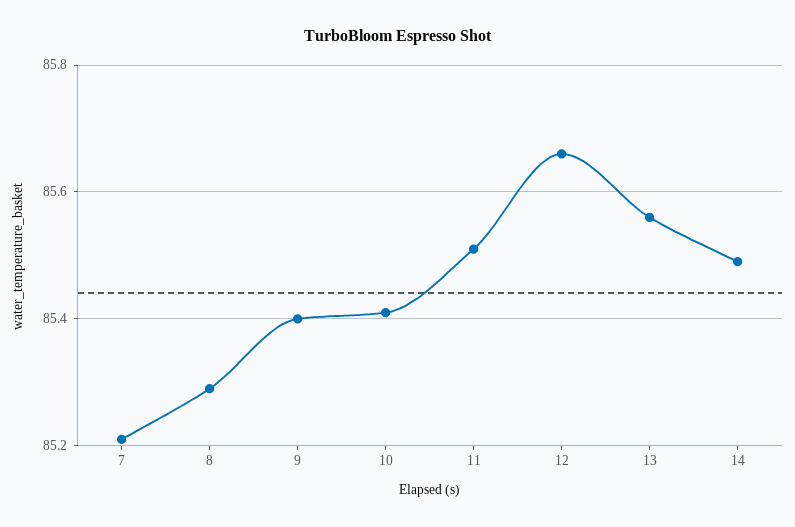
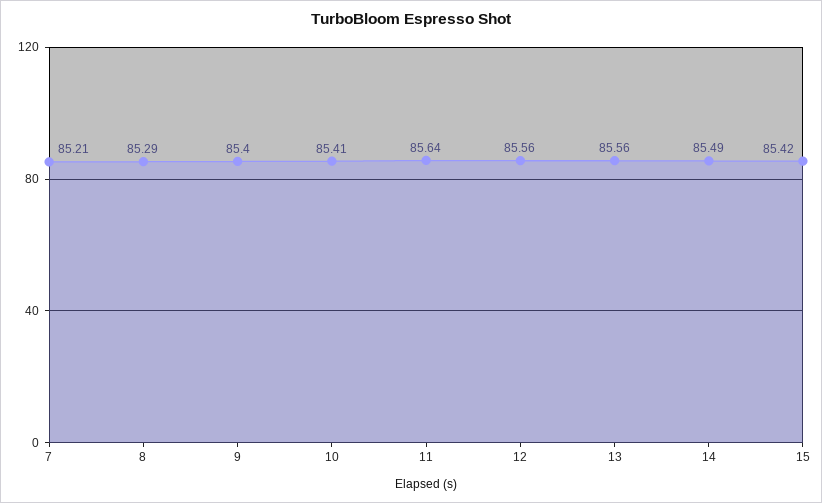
11: 85.5 -> 85.64
12: 85.65 -> 85.56
15: none -> 85.42

